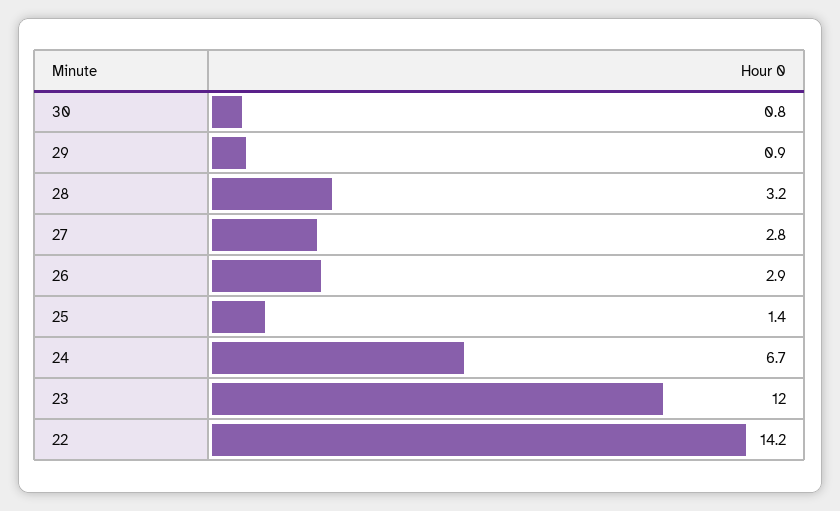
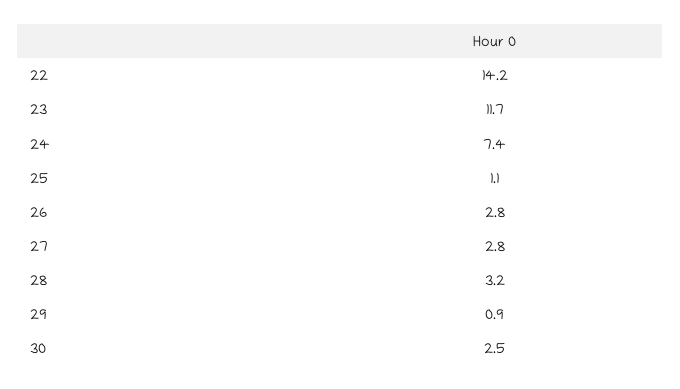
30: 0.8 -> 2.5
26: 2.9 -> 2.8
25: 1.4 -> 1.1
24: 6.7 -> 7.4
23: 12 -> 11.7

